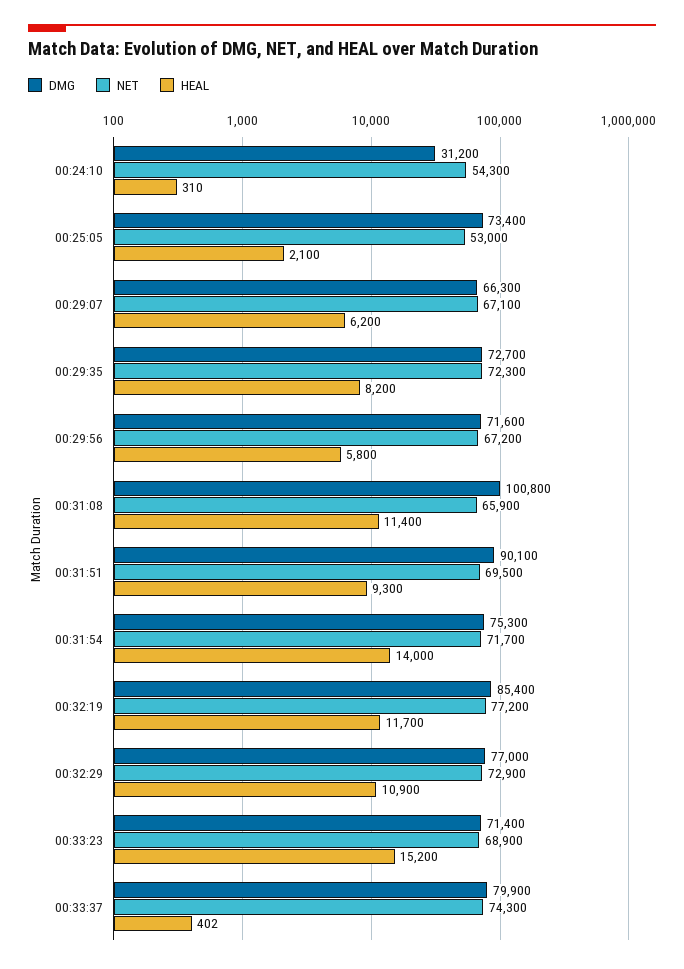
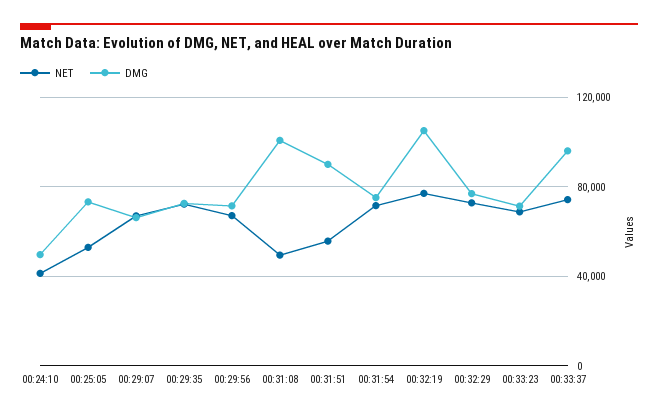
DMG, 00:24:10: 31200 -> 50000
NET, 00:24:10: 54300 -> 40000
HEAL, 00:24:10: 310 -> none
HEAL, 00:25:05: 2100 -> none
HEAL, 00:29:07: 6200 -> none
HEAL, 00:29:35: 8200 -> none
HEAL, 00:29:56: 5800 -> none
NET, 00:31:08: 65900 -> 50000
HEAL, 00:31:08: 11400 -> none
NET, 00:31:51: 69500 -> 55000
HEAL, 00:31:51: 9300 -> none
HEAL, 00:31:54: 14000 -> none
DMG, 00:32:19: 85400 -> 105000
HEAL, 00:32:19: 11700 -> none
HEAL, 00:32:29: 10900 -> none
HEAL, 00:33:23: 15200 -> none
DMG, 00:33:37: 79900 -> 95000
HEAL, 00:33:37: 402 -> none

